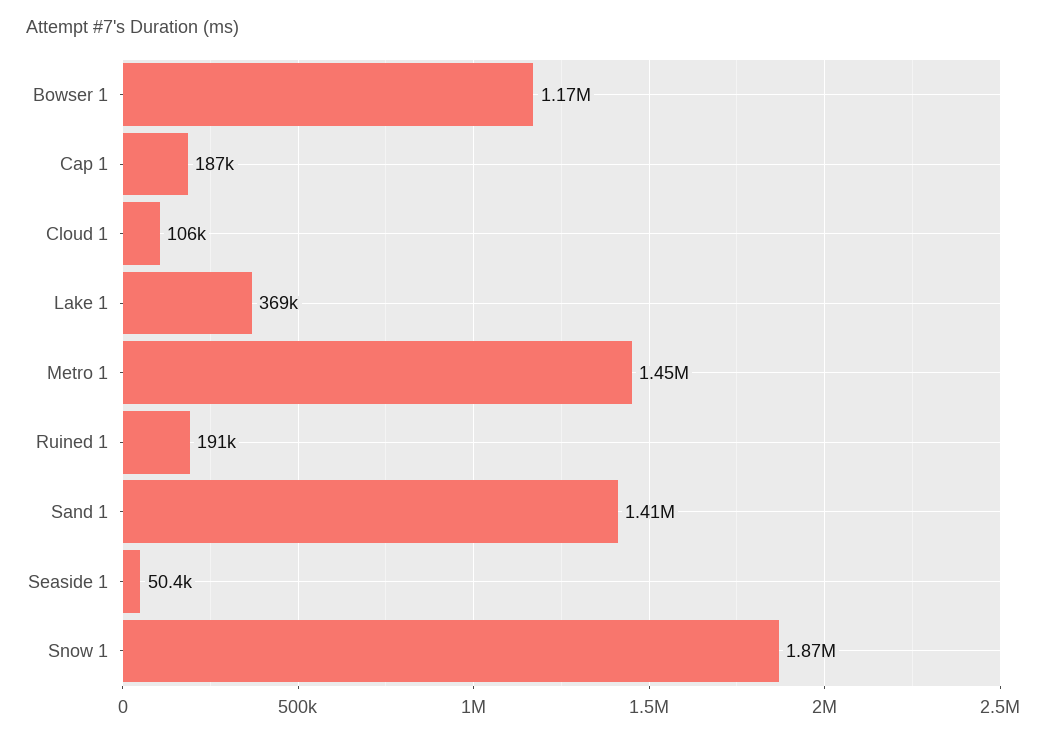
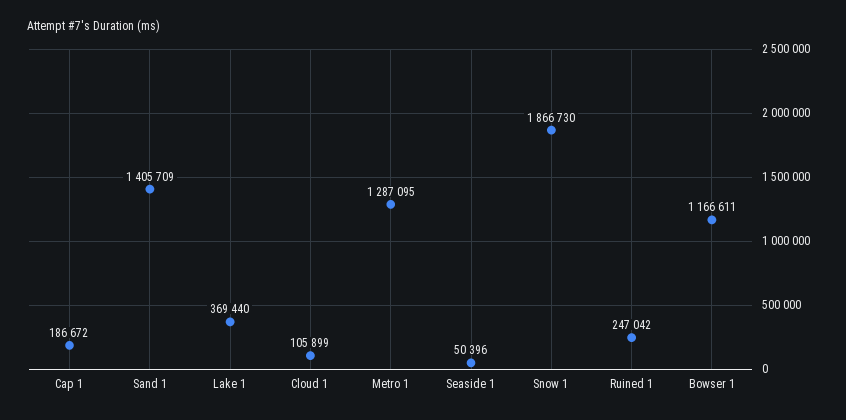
Metro 1: 1450000 -> 1287095
Ruined 1: 191000 -> 247042

